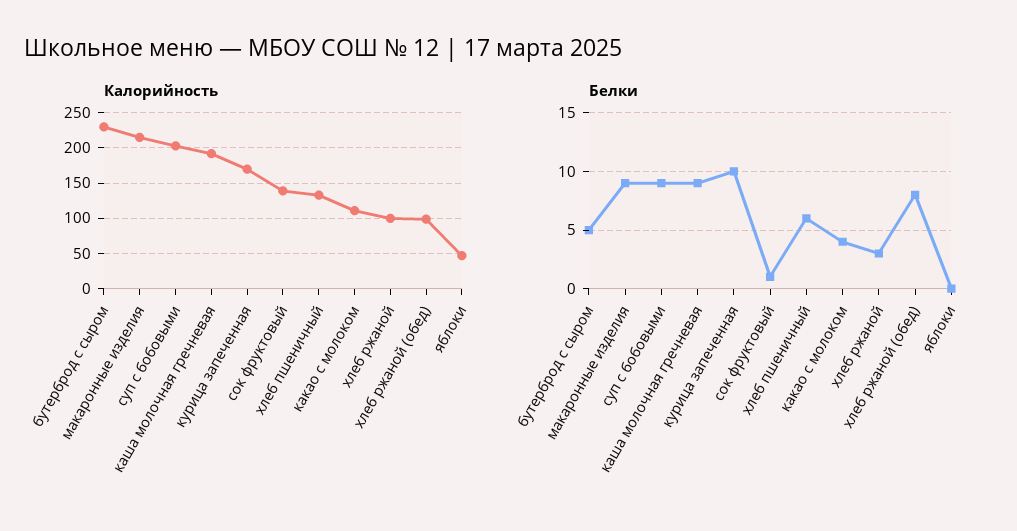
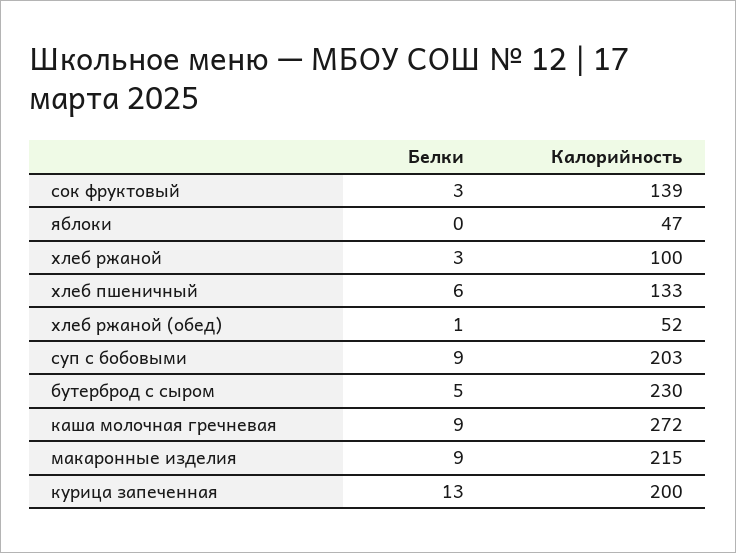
Калорийность, каша молочная гречневая: 190 -> 272
Калорийность, курица запеченная: 170 -> 200
Калорийность, какао с молоком: 110 -> none
Калорийность, хлеб ржаной (обед): 100 -> 52
Белки, курица запеченная: 10 -> 13
Белки, сок фруктовый: 1 -> 3
Белки, какао с молоком: 4 -> none
Белки, хлеб ржаной (обед): 8 -> 1

